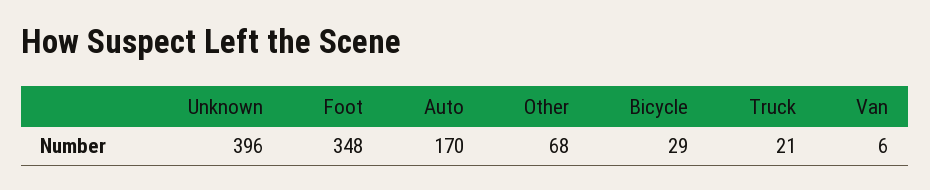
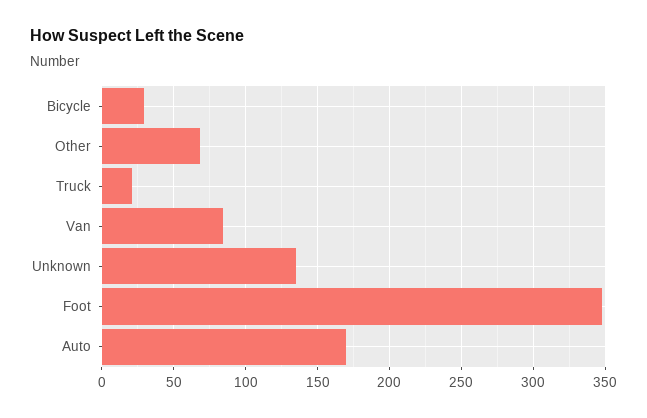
Unknown: 396 -> 135
Van: 6 -> 85

